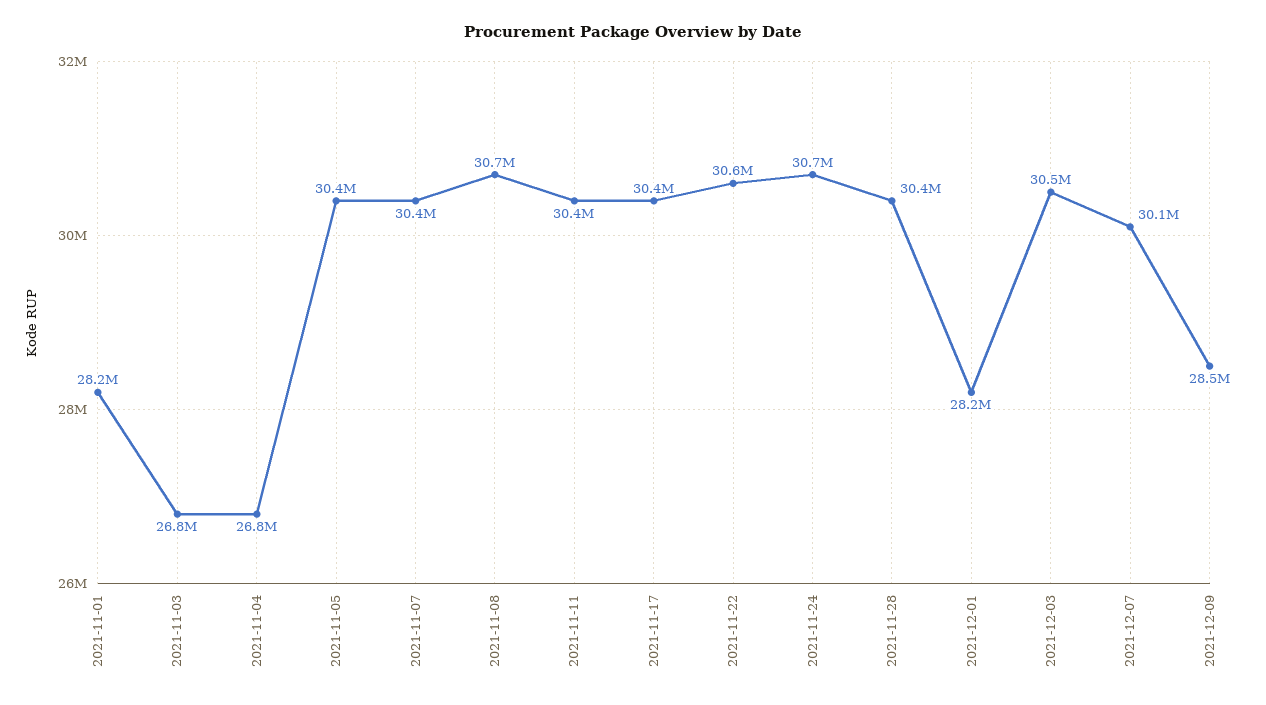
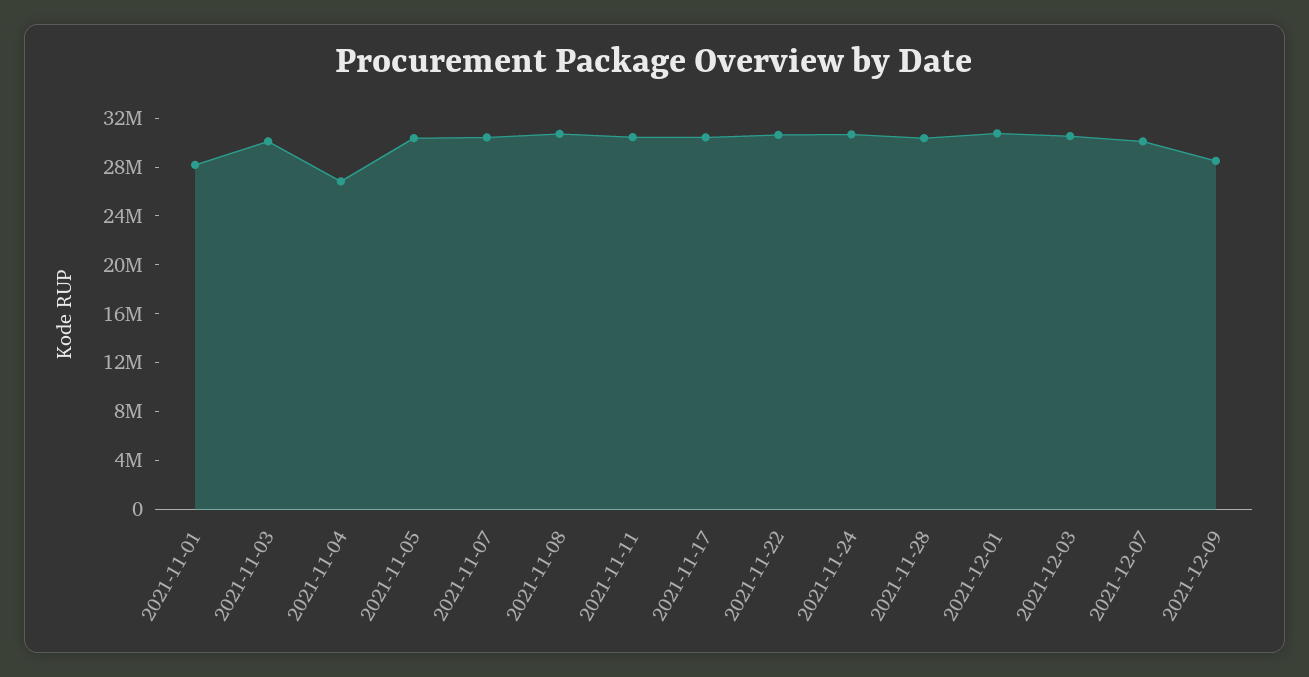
2021-11-03: 26800000 -> 30000000
2021-12-01: 28200000 -> 31000000

